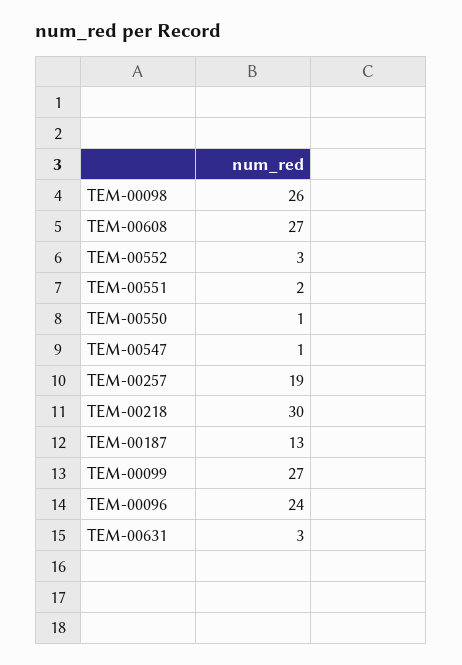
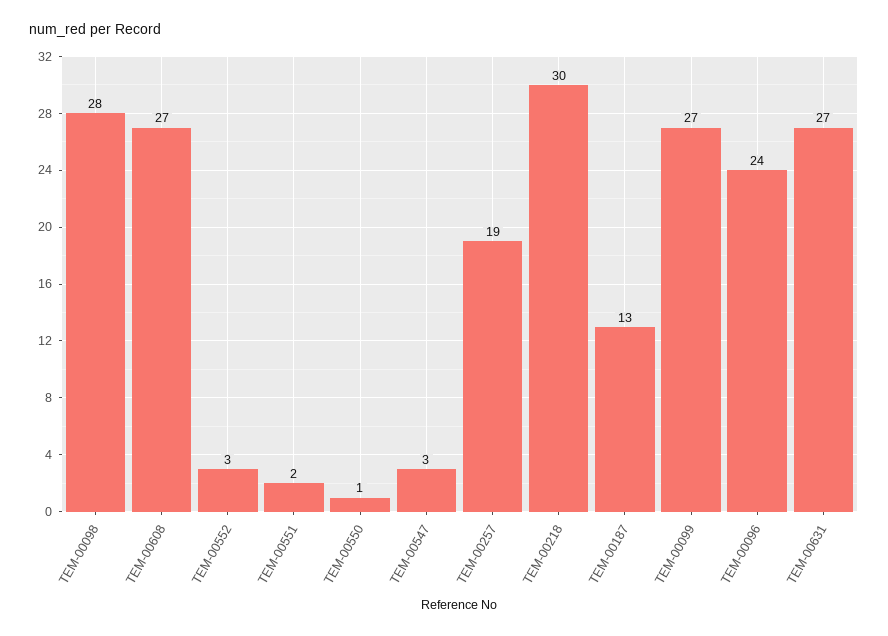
TEM-00098: 26 -> 28
TEM-00547: 1 -> 3
TEM-00631: 3 -> 27

